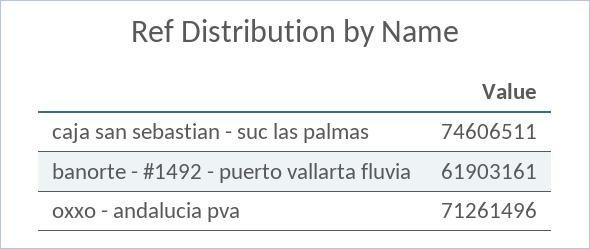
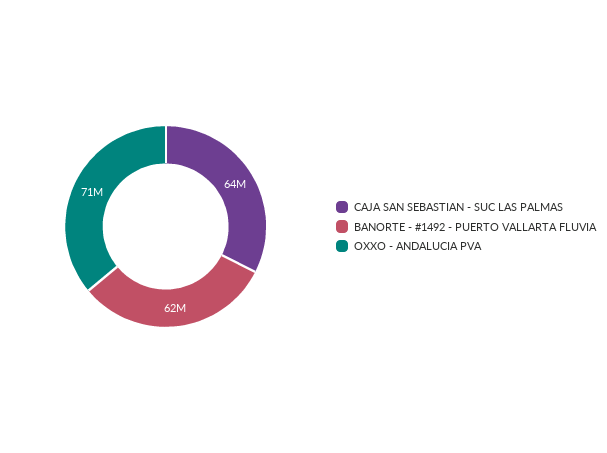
caja san sebastian - suc las palmas: 74606511 -> 64000000

